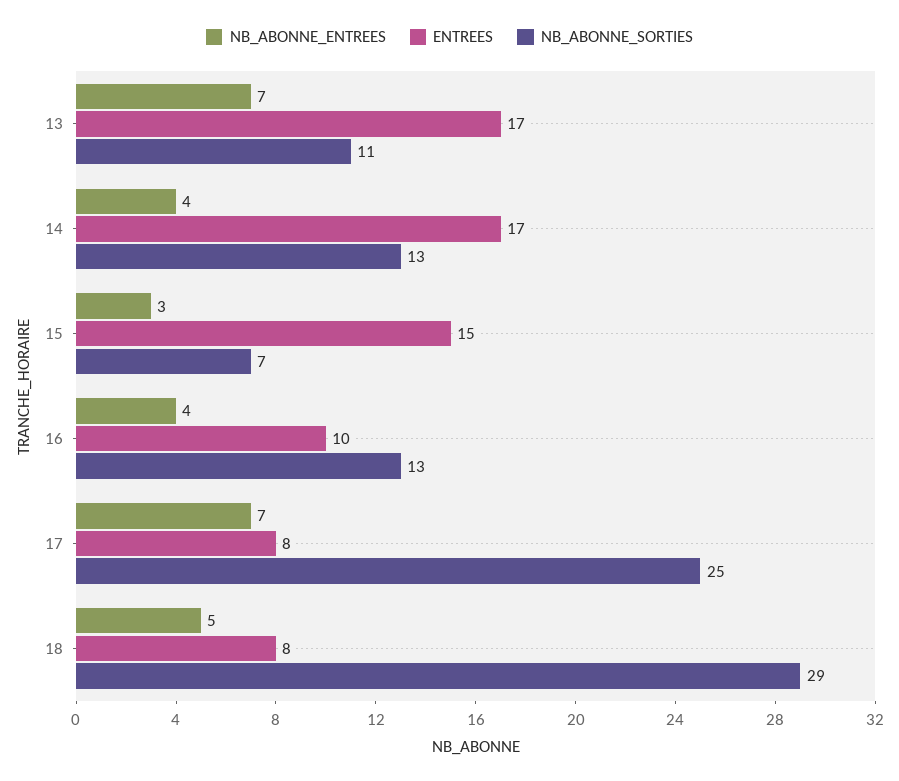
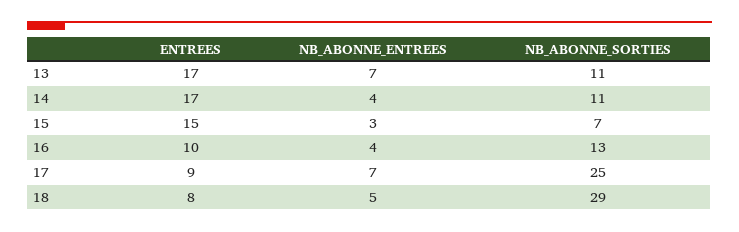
NB_ABONNE_SORTIES, 14: 13 -> 11
ENTREES, 17: 8 -> 9

